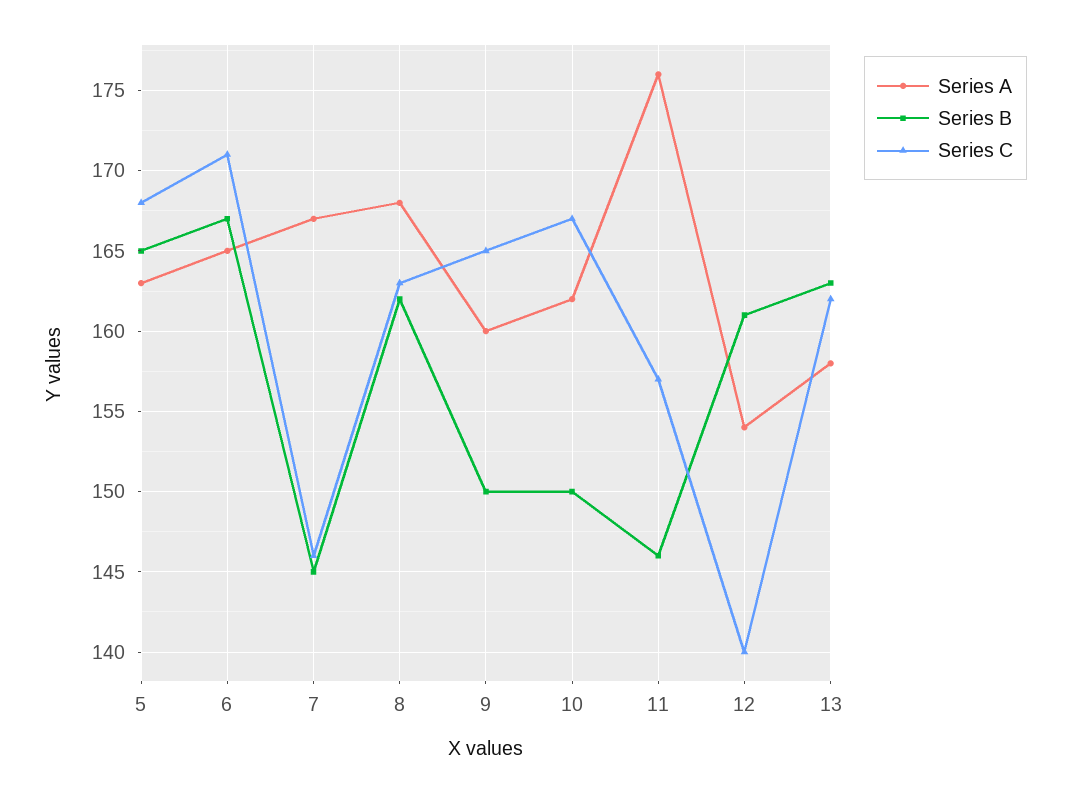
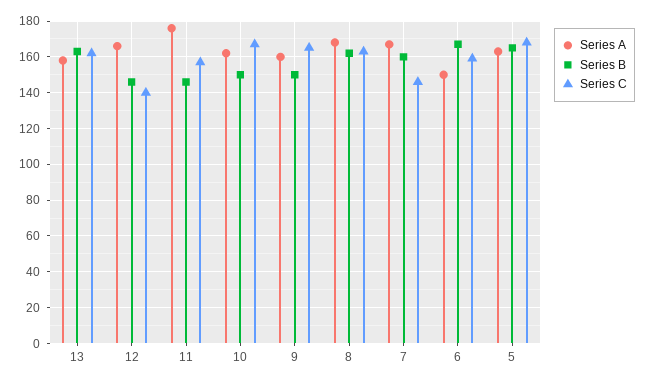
Series A, 6: 165 -> 150
Series C, 6: 171 -> 160
Series B, 7: 145 -> 160
Series A, 12: 154 -> 165
Series B, 12: 161 -> 145

